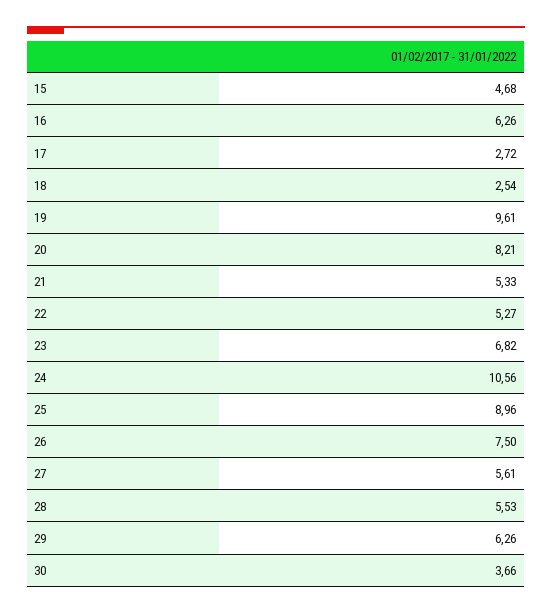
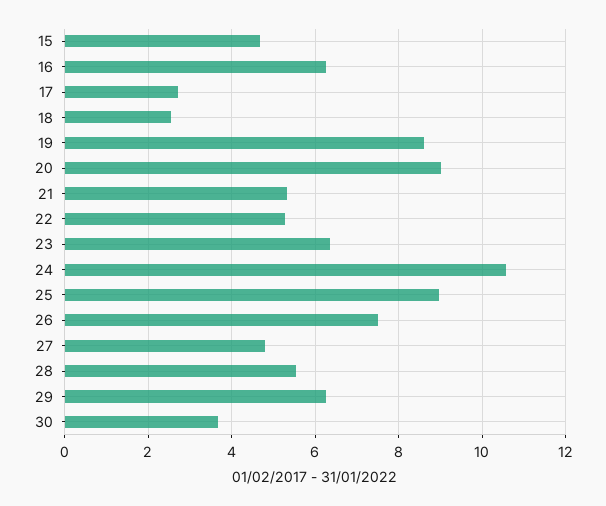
19: 9.61 -> 8.6
20: 8.21 -> 9
23: 6.82 -> 6.4
27: 5.61 -> 4.8

